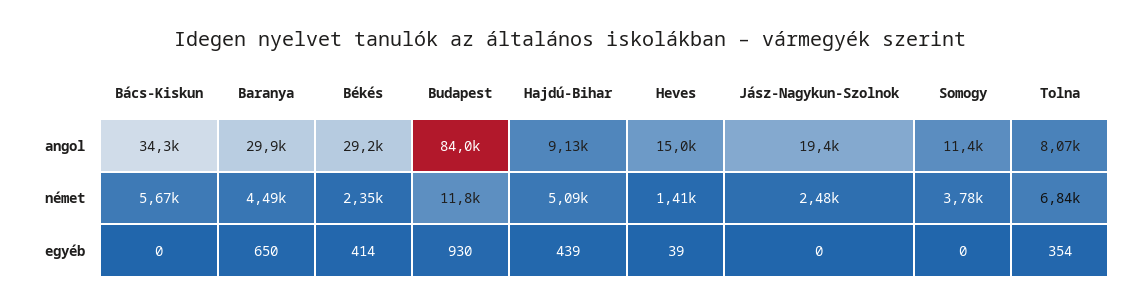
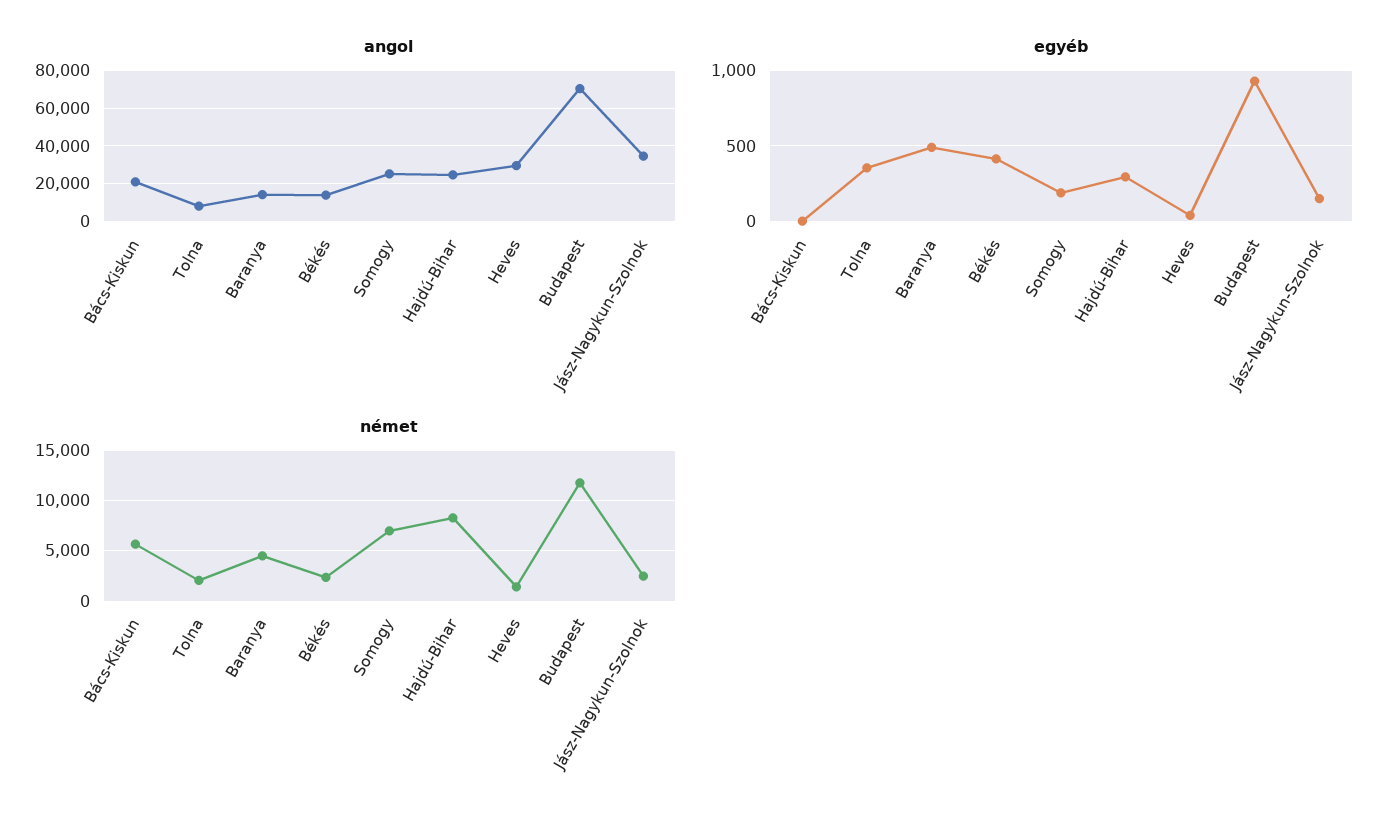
angol, Bács-Kiskun: 34300 -> 20000
angol, Baranya: 29900 -> 15000
angol, Békés: 29200 -> 15000
angol, Budapest: 84000 -> 70000
angol, Hajdú-Bihar: 9130 -> 25000
angol, Heves: 15000 -> 30000
angol, Jász-Nagykun-Szolnok: 19400 -> 35000
angol, Somogy: 11400 -> 25000
német, Hajdú-Bihar: 5090 -> 8000
német, Somogy: 3780 -> 7000
német, Tolna: 6840 -> 2000
egyéb, Baranya: 650 -> 500
egyéb, Hajdú-Bihar: 439 -> 300
egyéb, Jász-Nagykun-Szolnok: 0 -> 150
egyéb, Somogy: 0 -> 200

